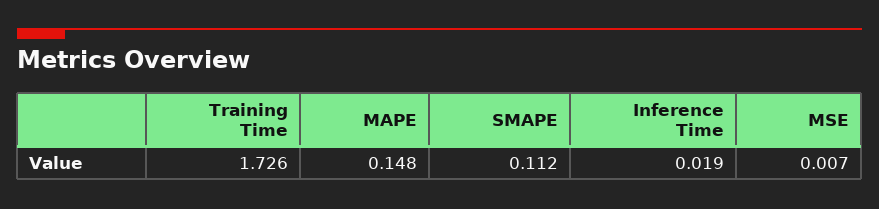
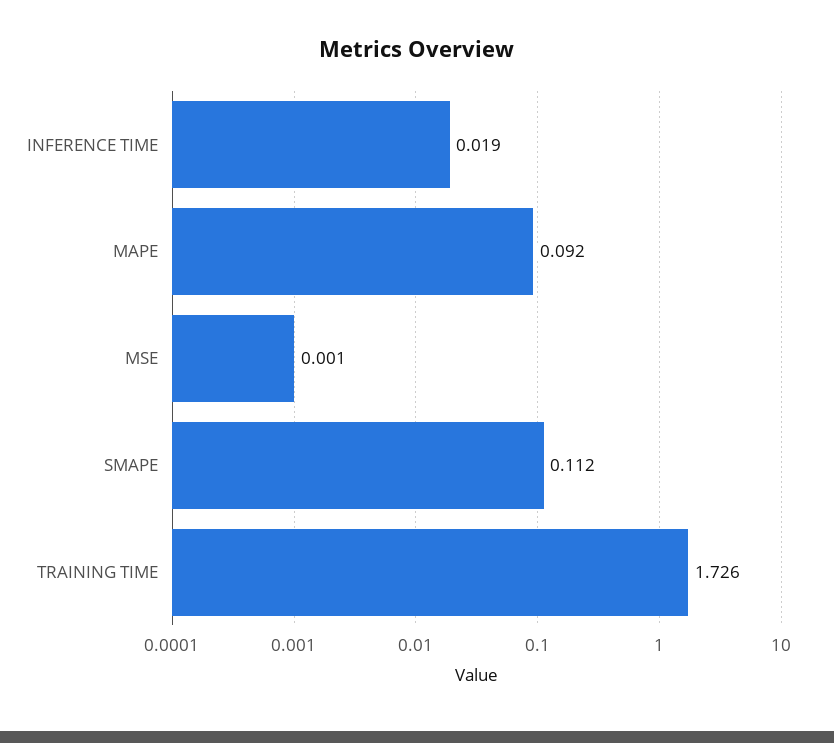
MAPE: 0.148 -> 0.092
MSE: 0.007 -> 0.001

